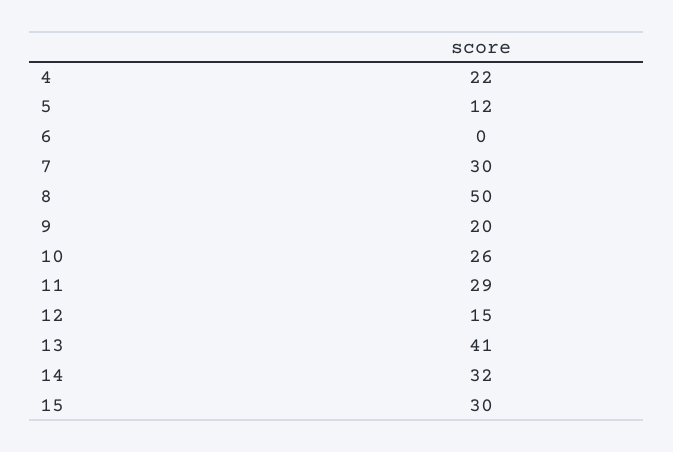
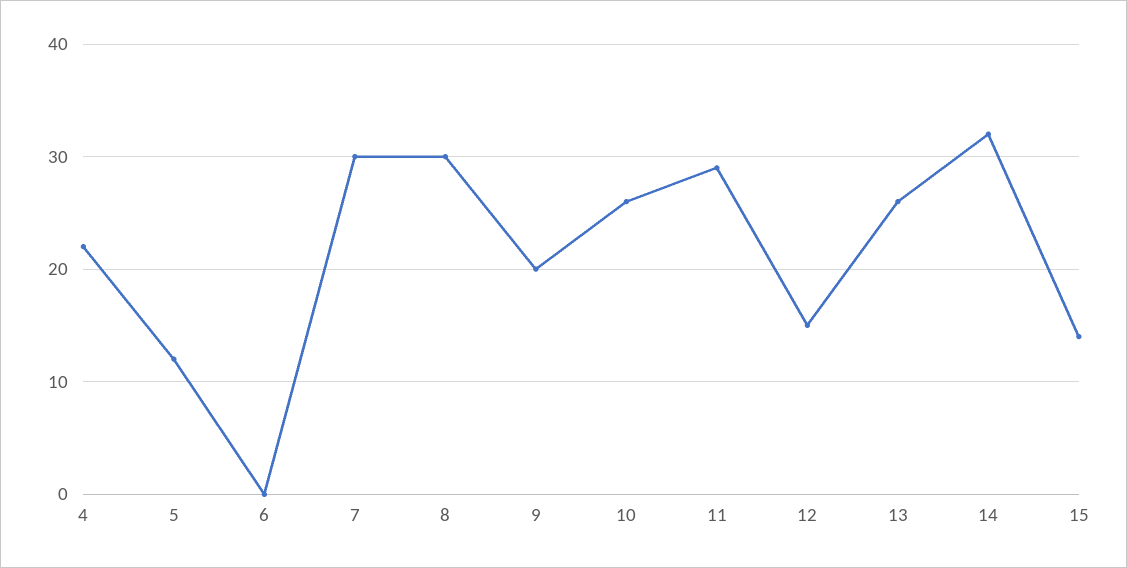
8: 50 -> 30
13: 41 -> 26
15: 30 -> 14

